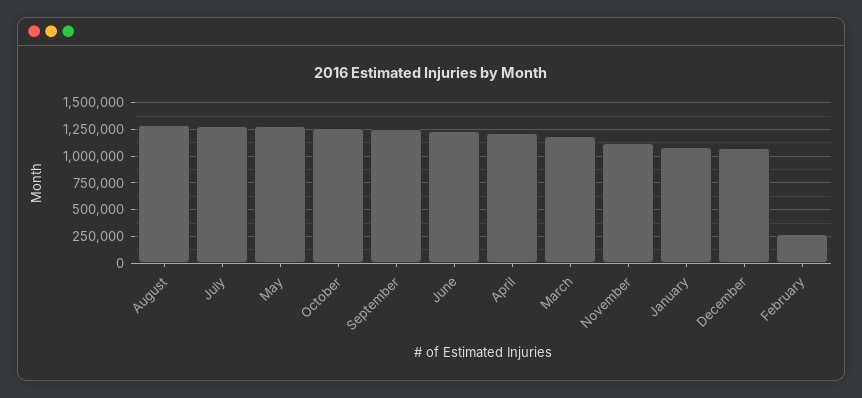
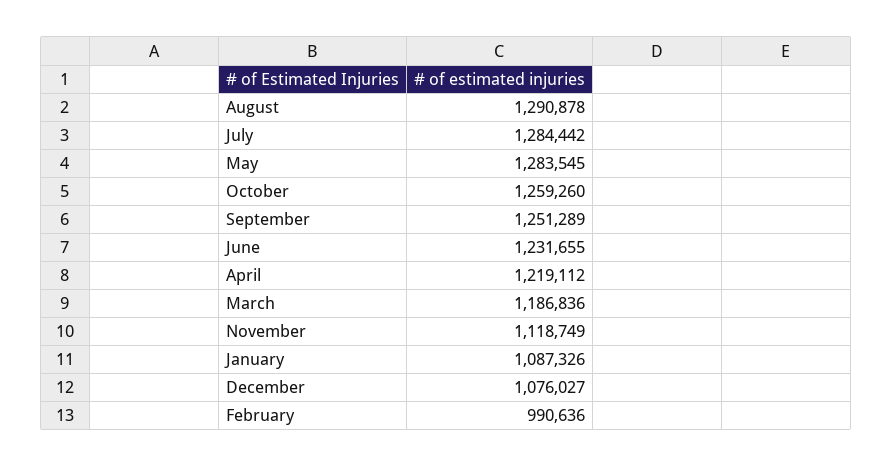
February: 250000 -> 990636

